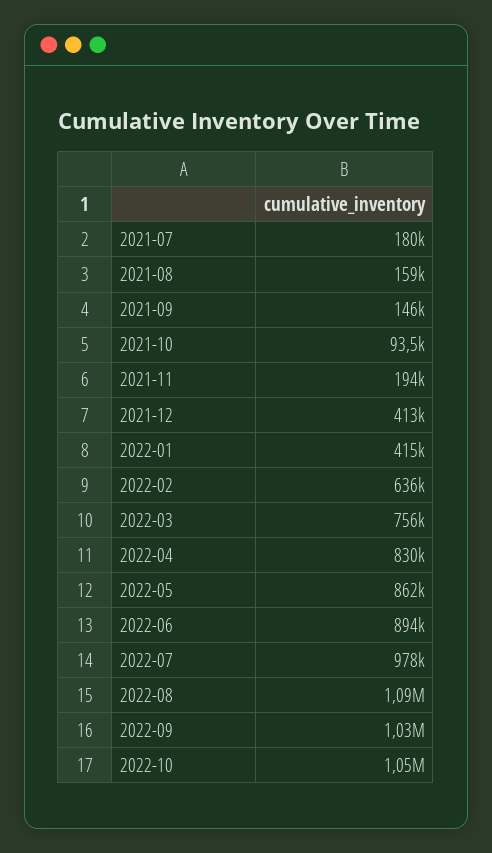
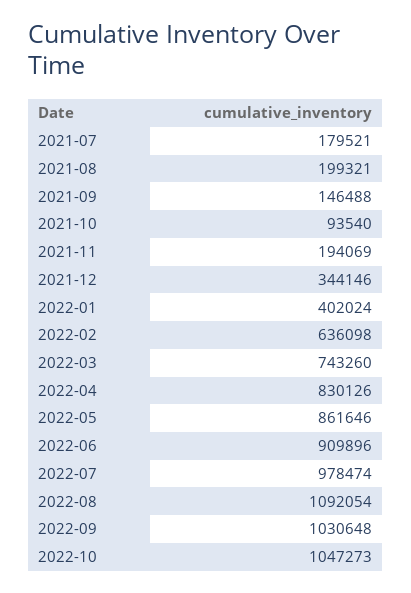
2021-08: 159000 -> 199321
2021-12: 413000 -> 344146
2022-01: 415000 -> 402024
2022-03: 756000 -> 743260
2022-06: 894000 -> 909896

